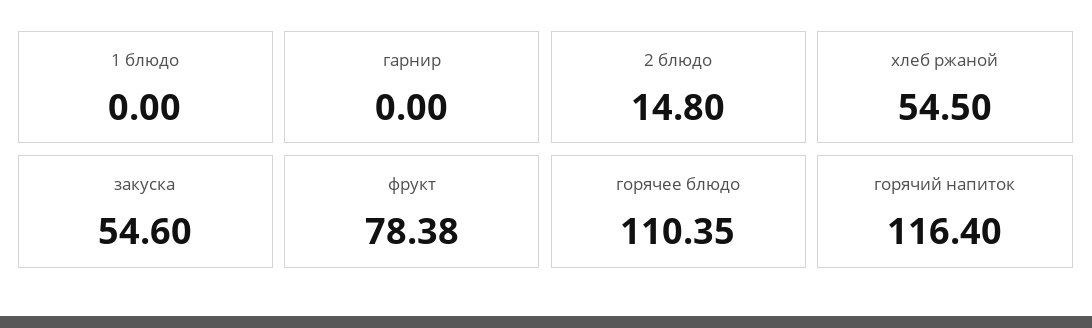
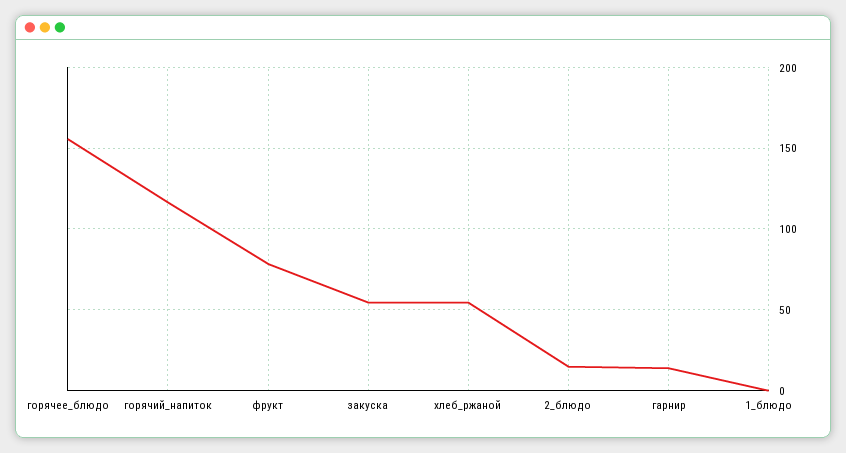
гарнир: 0 -> 15
горячее блюдо: 110.35 -> 155

